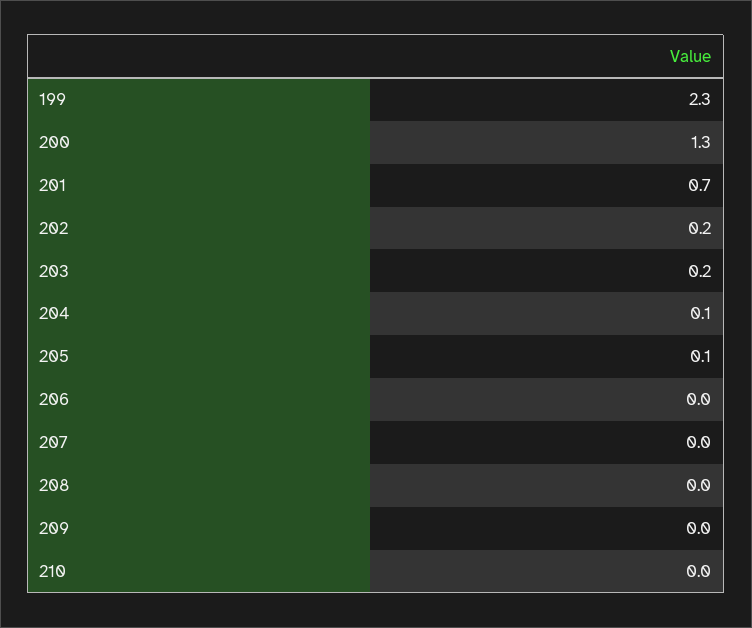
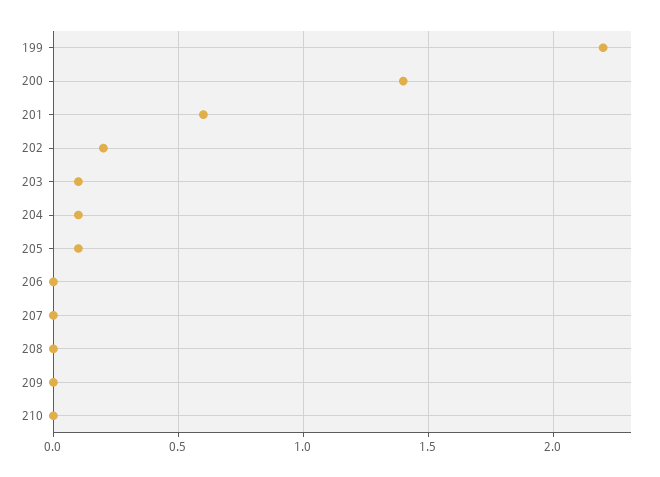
199: 2.3 -> 2.2
200: 1.3 -> 1.4
201: 0.7 -> 0.6
203: 0.2 -> 0.1

